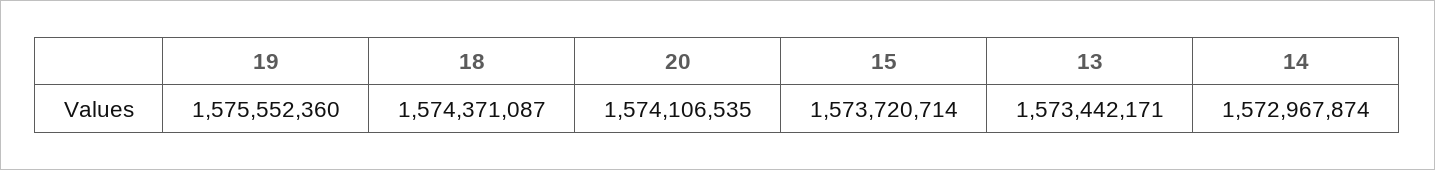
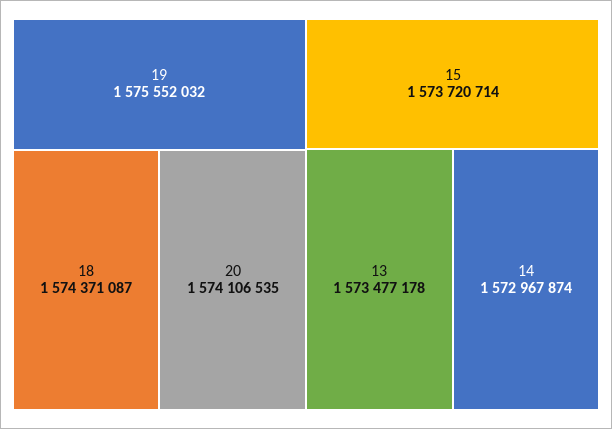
19: 1575552360 -> 1575552032
13: 1573442171 -> 1573477178

